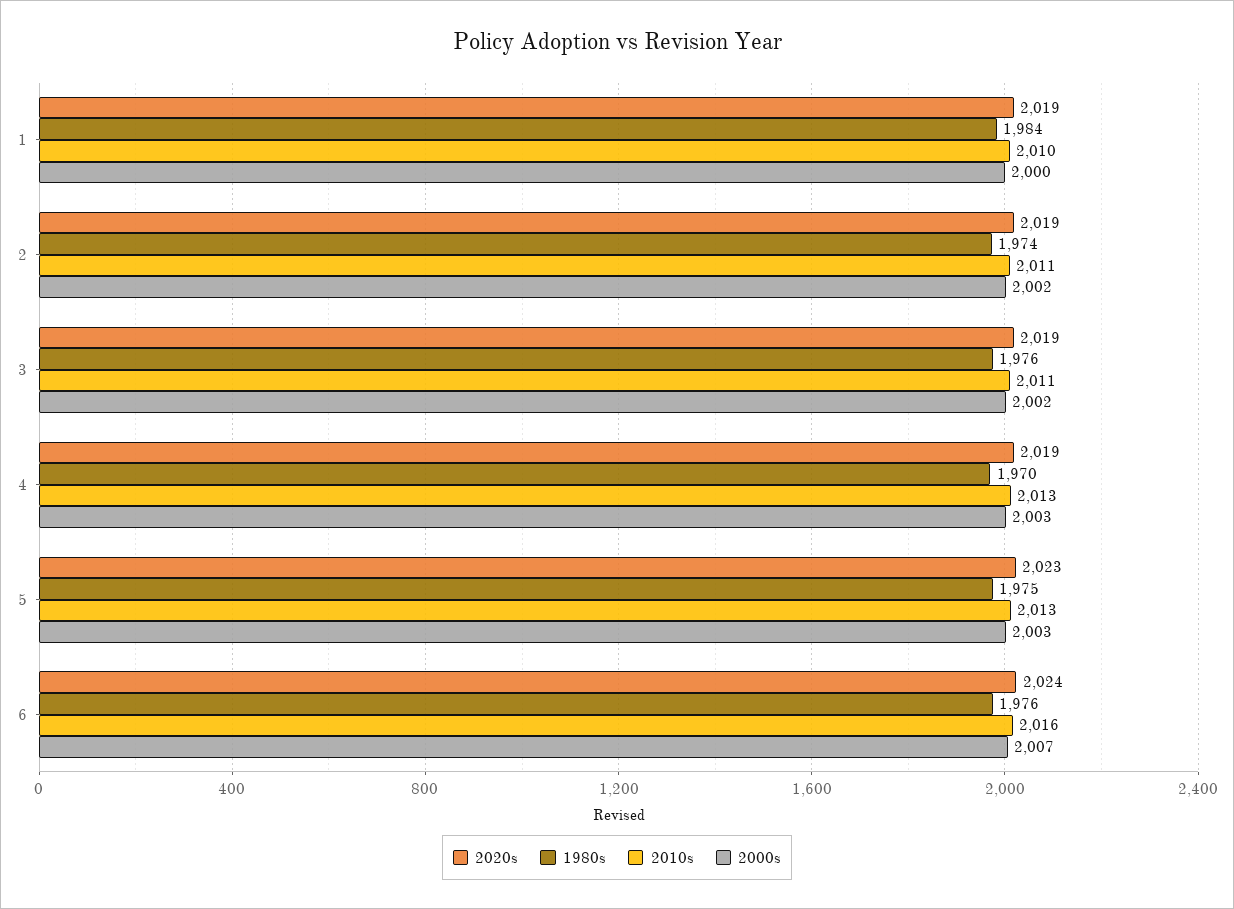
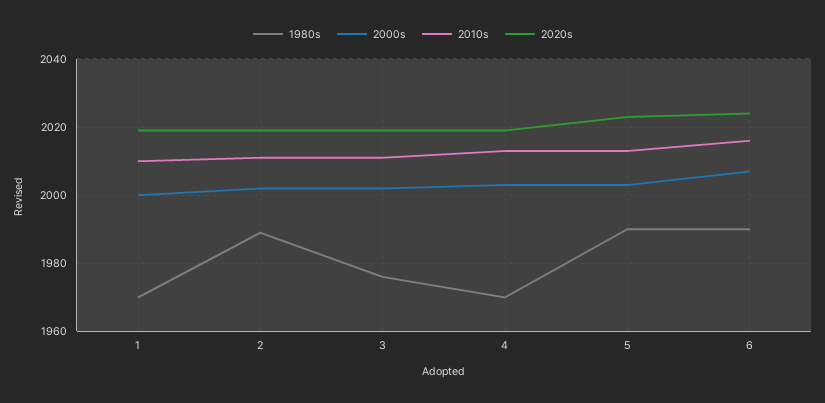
1980s, 1: 1984 -> 1970
1980s, 2: 1974 -> 1990
1980s, 5: 1975 -> 1990
1980s, 6: 1976 -> 1990

